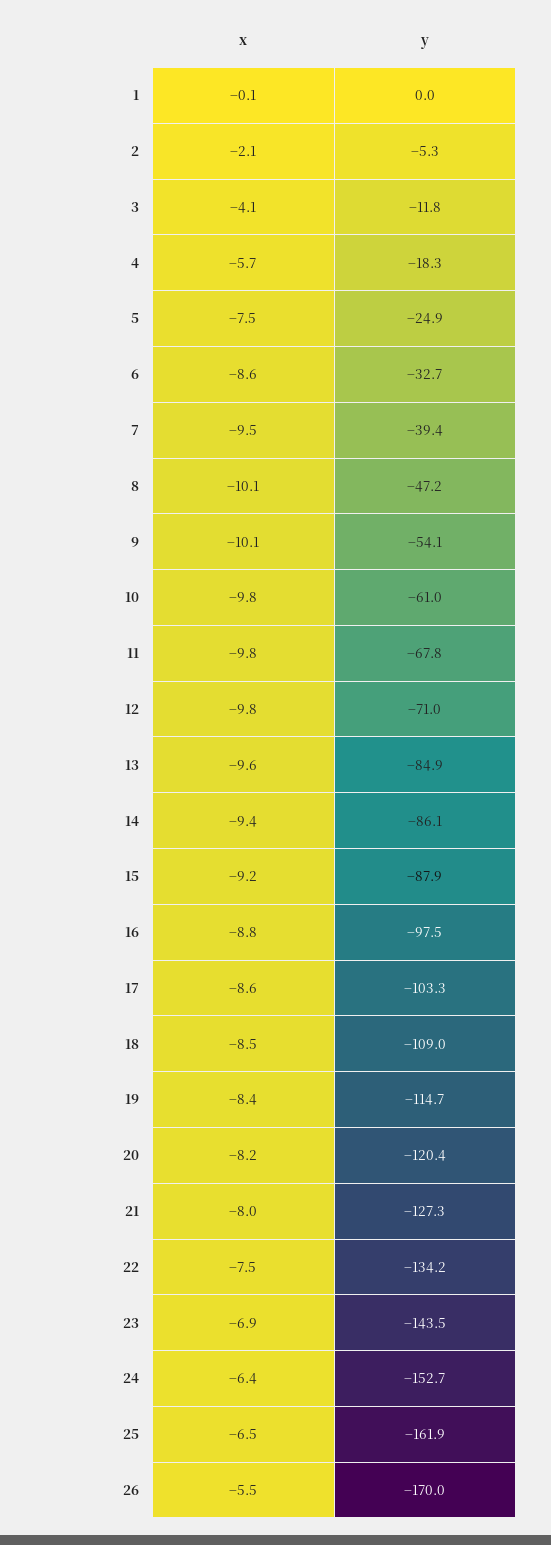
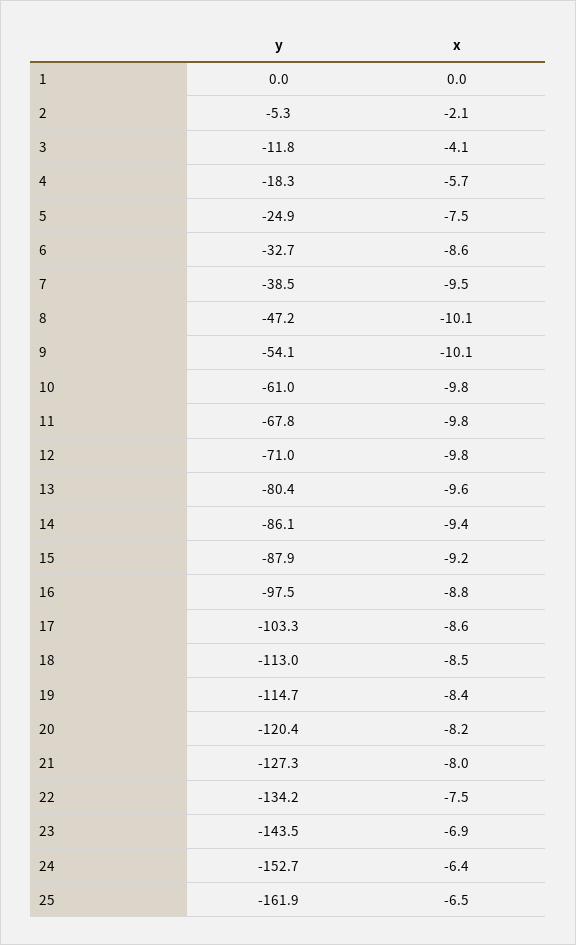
x, 1: -0.1 -> 0
y, 7: -39.4 -> -38.5
y, 13: -84.9 -> -80.4
y, 18: -109 -> -113
x, 26: -5.5 -> none
y, 26: -170 -> none

